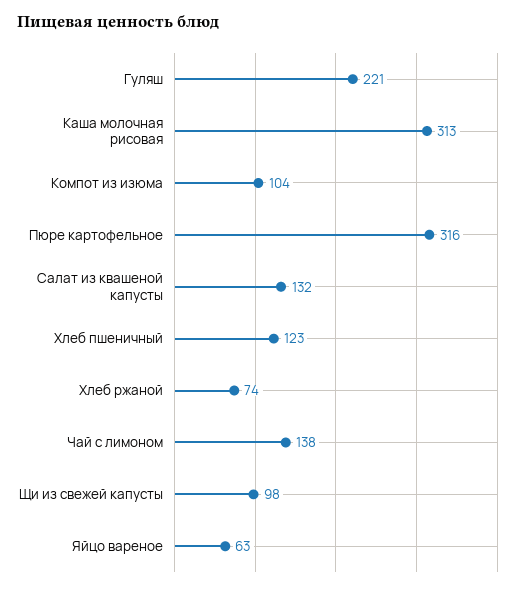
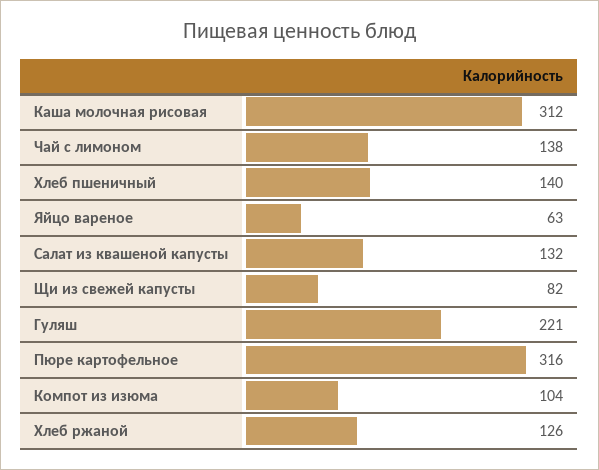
Каша молочная рисовая: 313 -> 312
Хлеб пшеничный: 123 -> 140
Хлеб ржаной: 74 -> 126
Щи из свежей капусты: 98 -> 82

